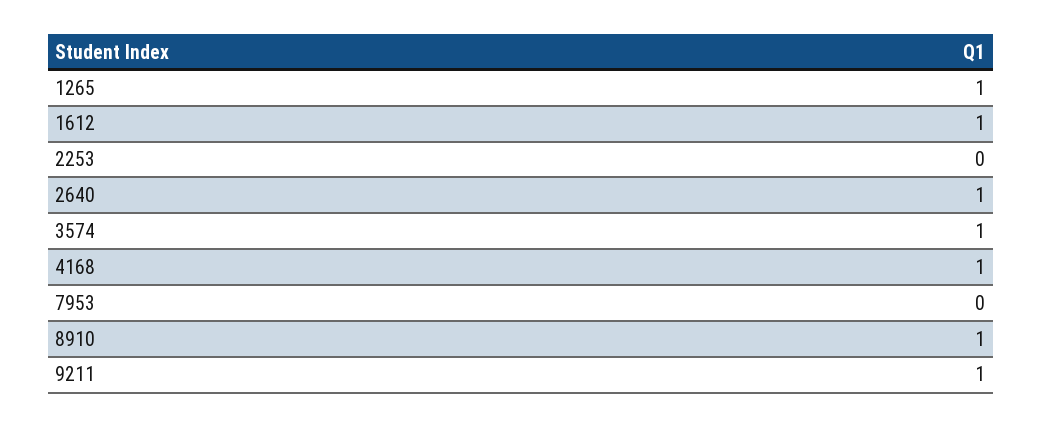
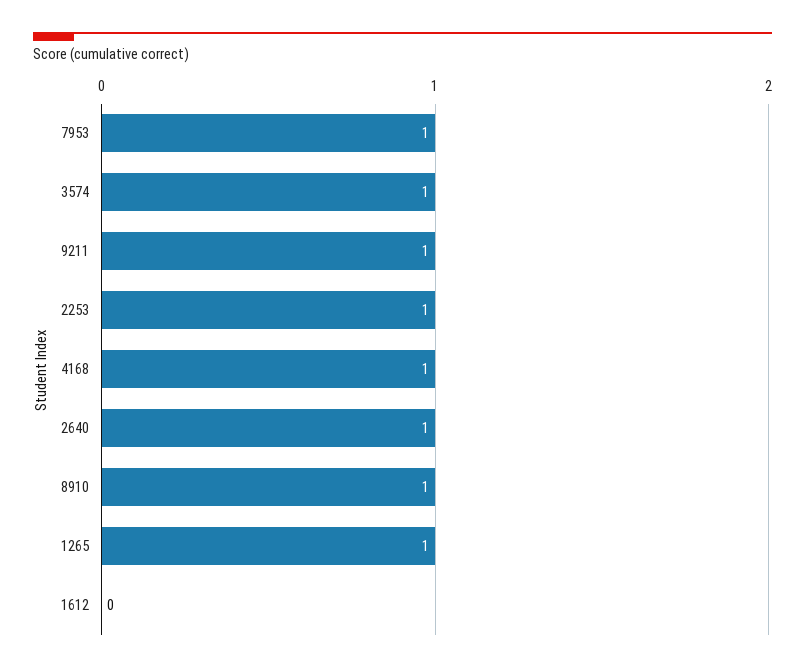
1612: 1 -> 0
2253: 0 -> 1
7953: 0 -> 1

